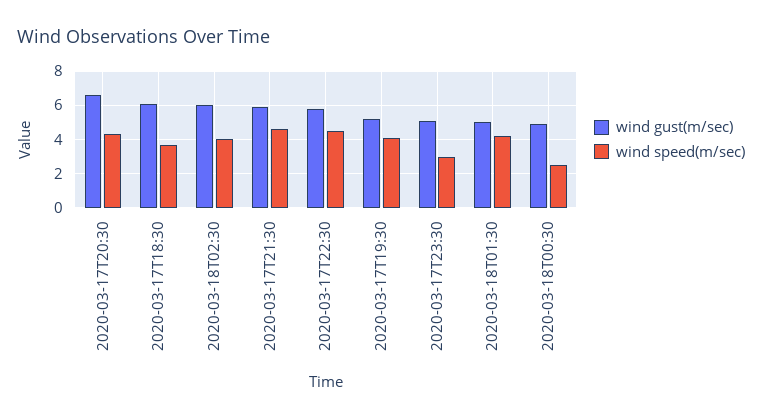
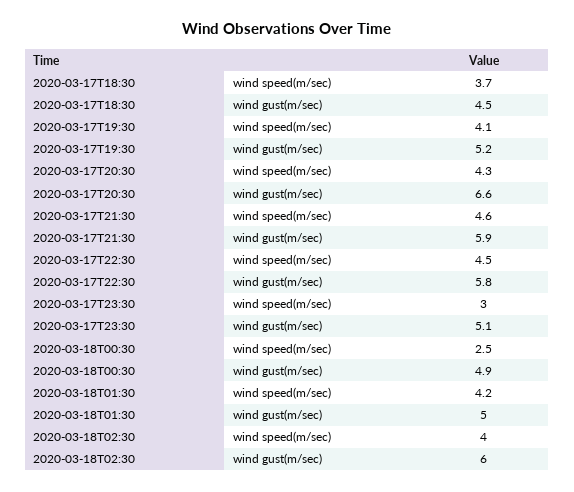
wind gust(m/sec), 2020-03-17T18:30: 6 -> 4.5

